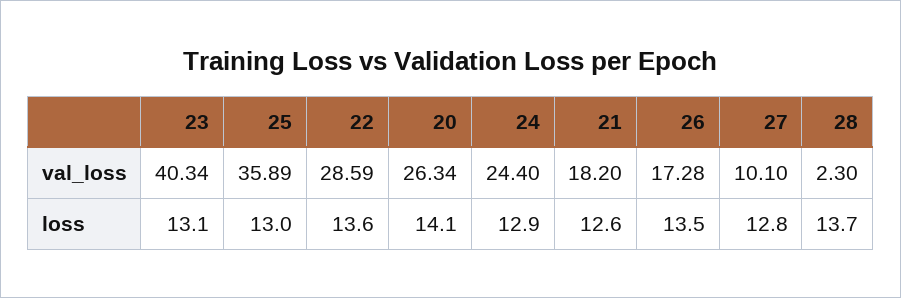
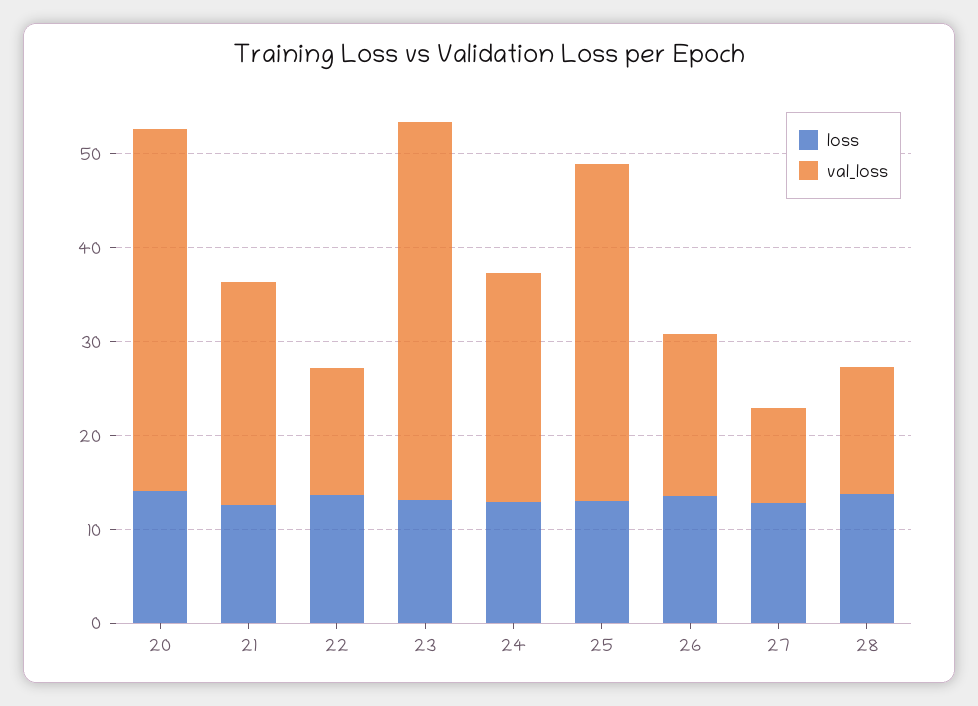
val_loss, 22: 28.59 -> 14
val_loss, 20: 26.34 -> 38
val_loss, 21: 18.2 -> 24
val_loss, 28: 2.3 -> 14

